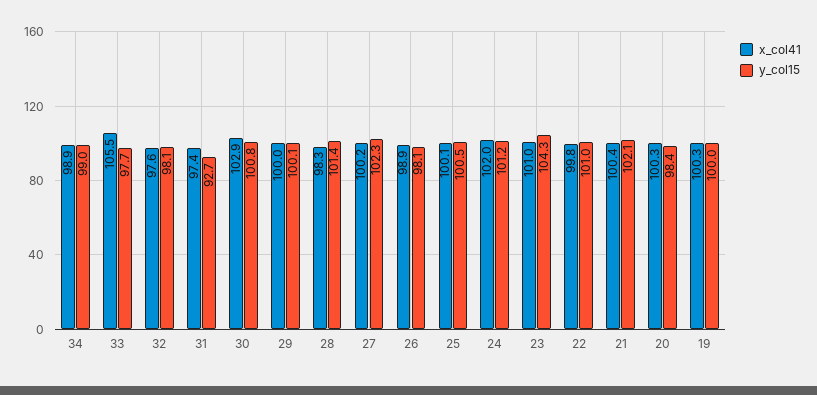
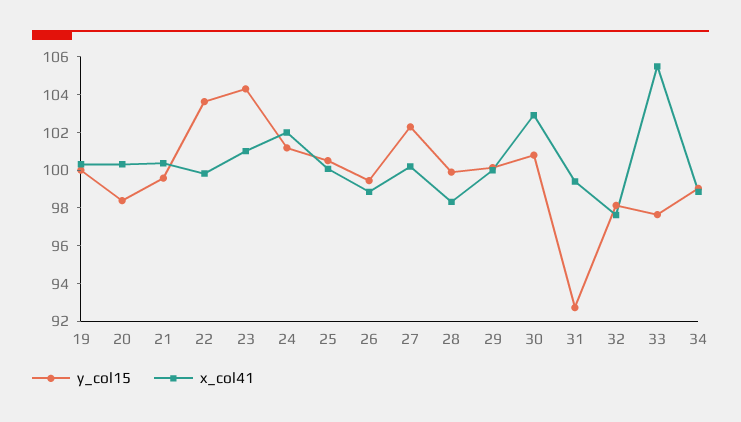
x_col41, 31: 97.4 -> 99.5
y_col15, 28: 101.4 -> 100
y_col15, 26: 98.1 -> 99.5
y_col15, 22: 101 -> 103.5
y_col15, 21: 102.1 -> 99.5

